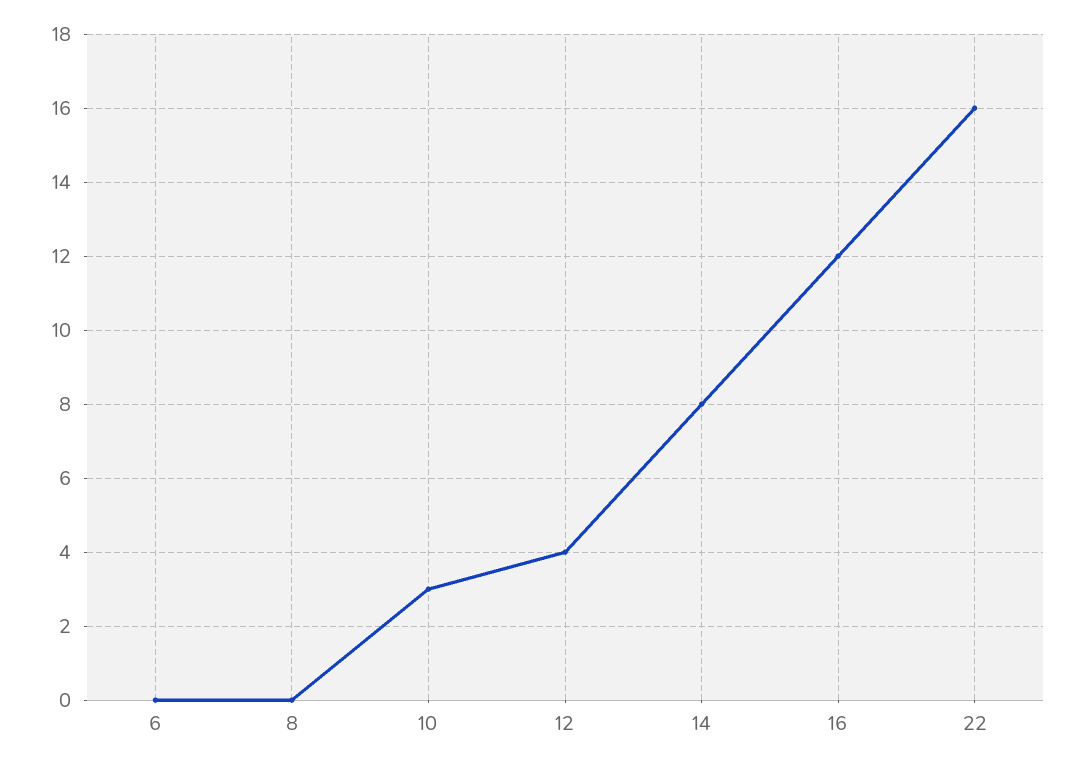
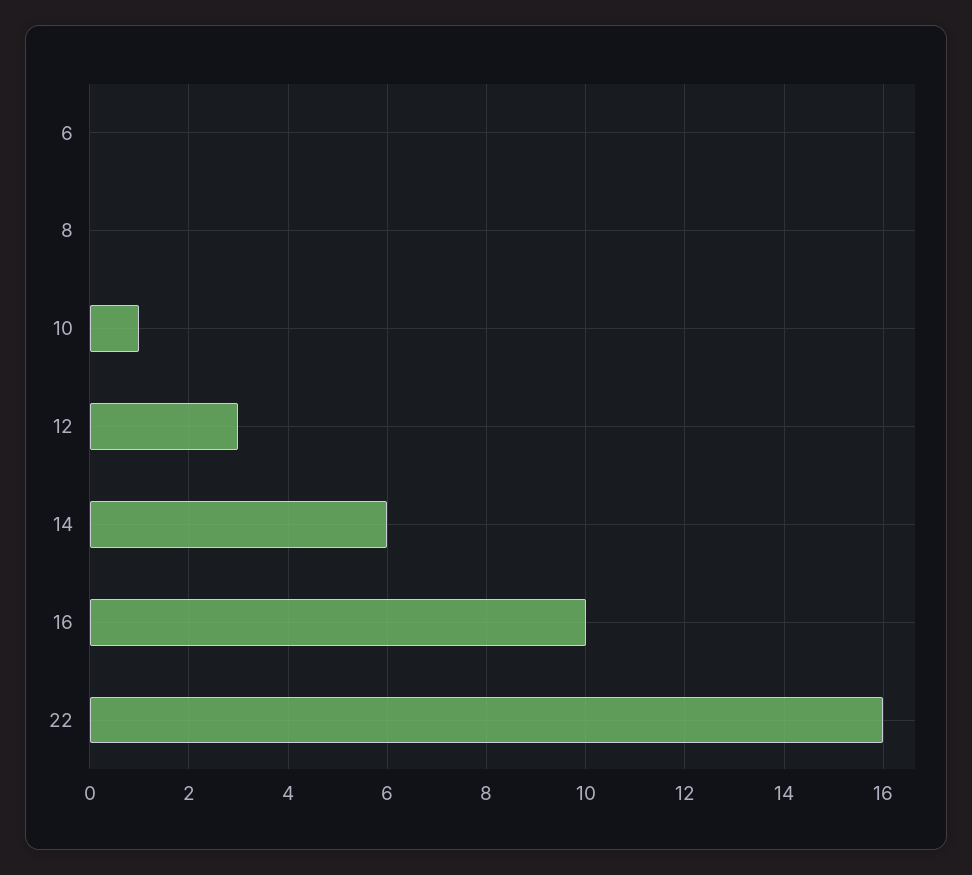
10: 3 -> 1
12: 4 -> 3
14: 8 -> 6
16: 12 -> 10

